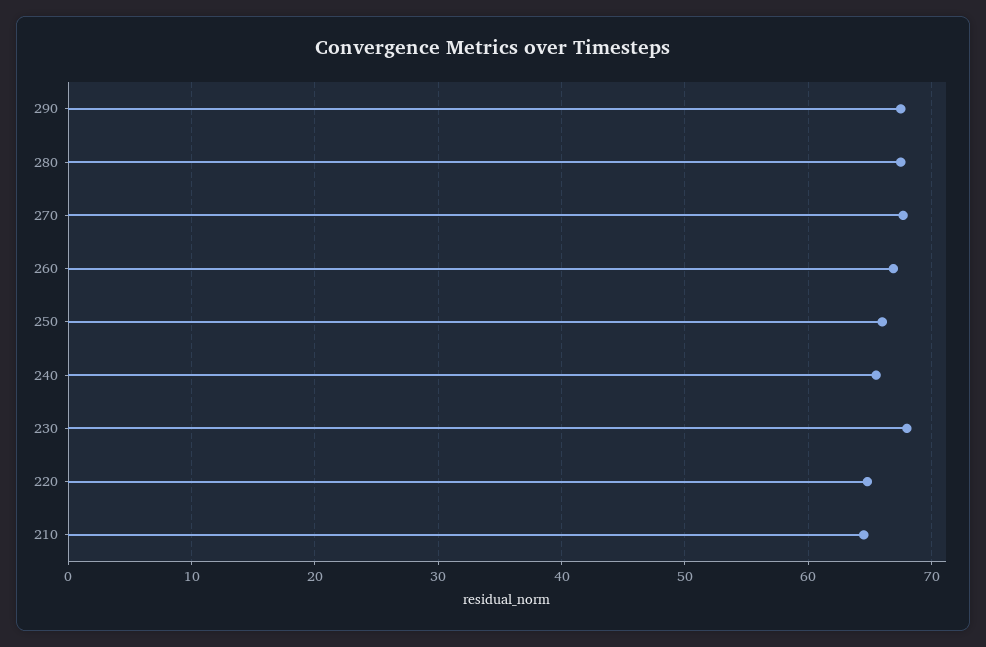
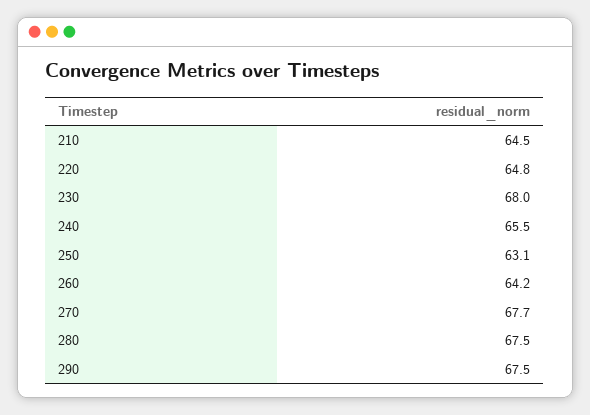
260: 67 -> 64.2
250: 66 -> 63.1

